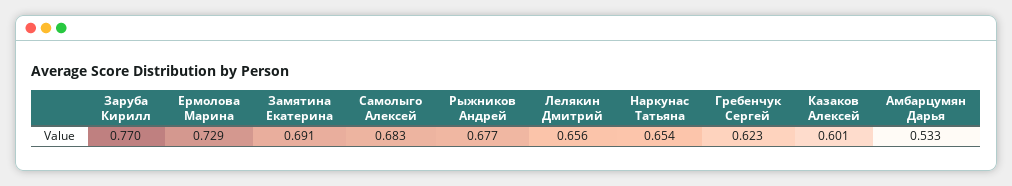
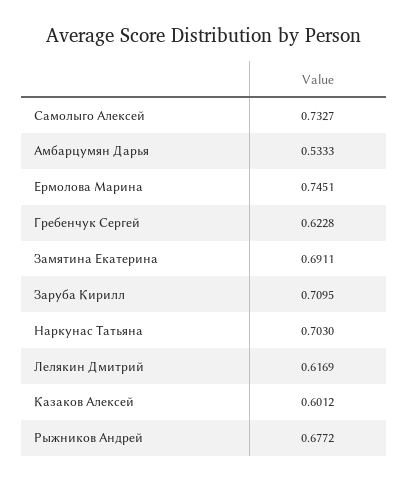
Заруба Кирилл: 0.77 -> 0.7095
Ермолова Марина: 0.729 -> 0.7451
Самолыго Алексей: 0.683 -> 0.7327
Лелякин Дмитрий: 0.656 -> 0.6169
Наркунас Татьяна: 0.654 -> 0.703

